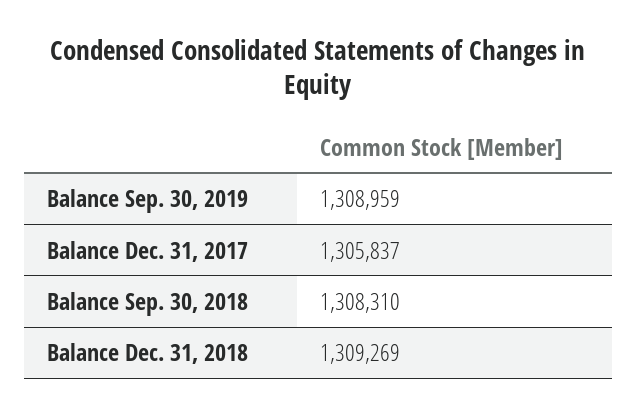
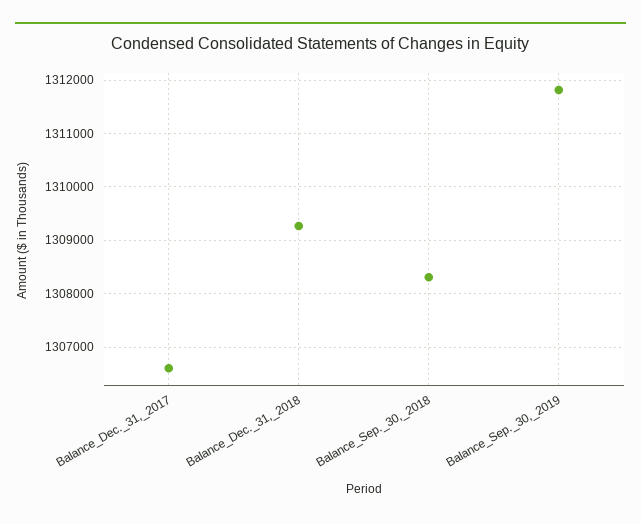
Balance Sep. 30, 2019: 1308959 -> 1311800
Balance Dec. 31, 2017: 1305837 -> 1306600

